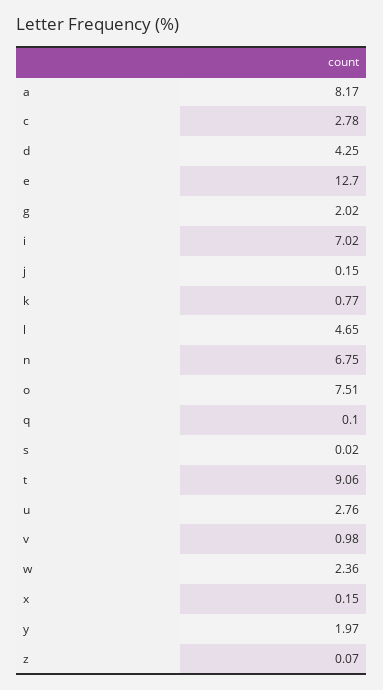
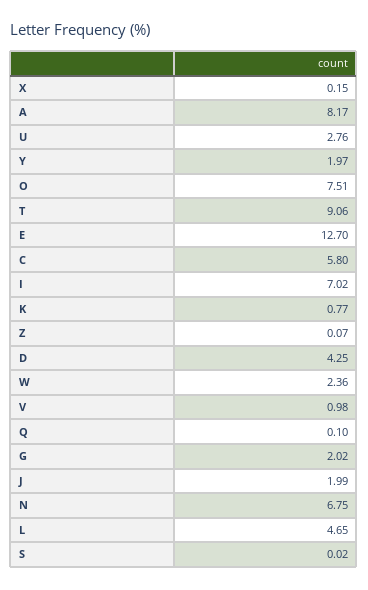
c: 2.78 -> 5.8
j: 0.15 -> 1.99

